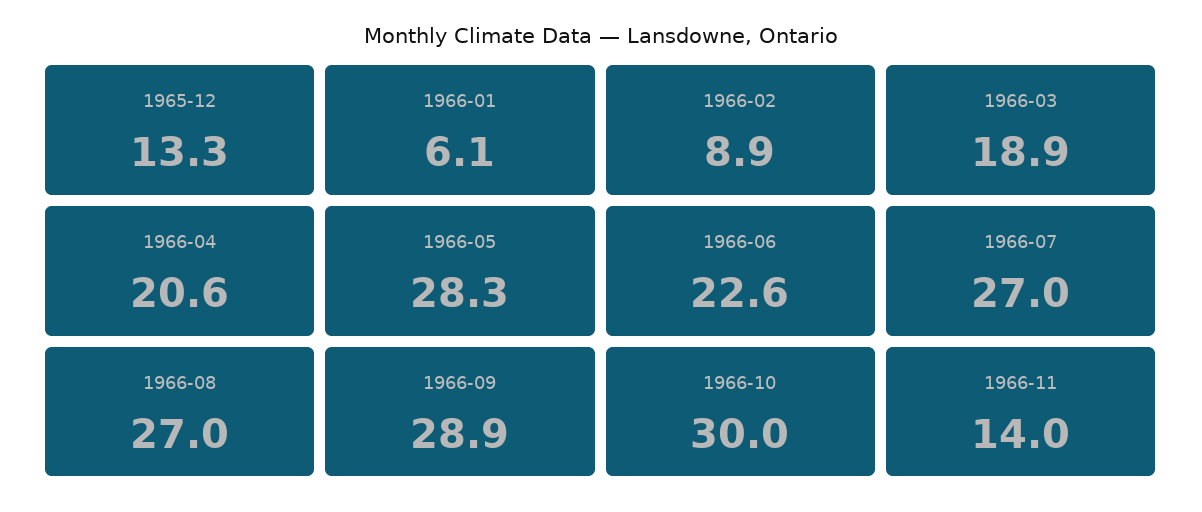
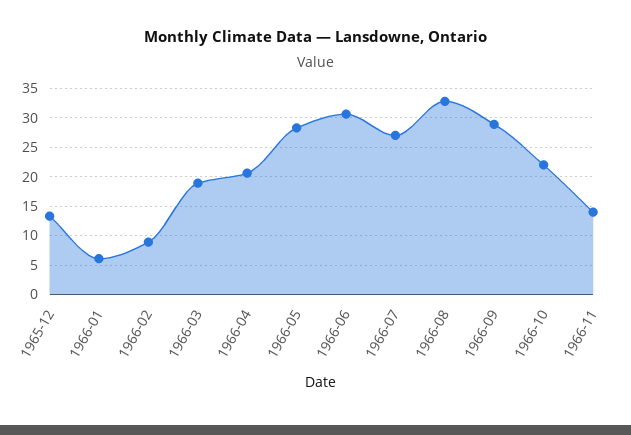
1966-06: 22.6 -> 30
1966-08: 27 -> 32.5
1966-10: 30 -> 22.5

